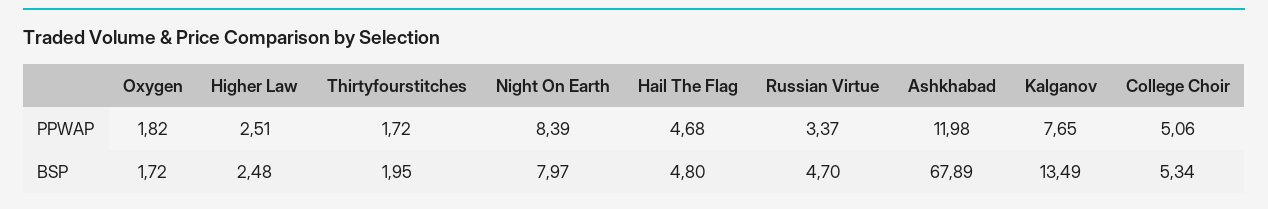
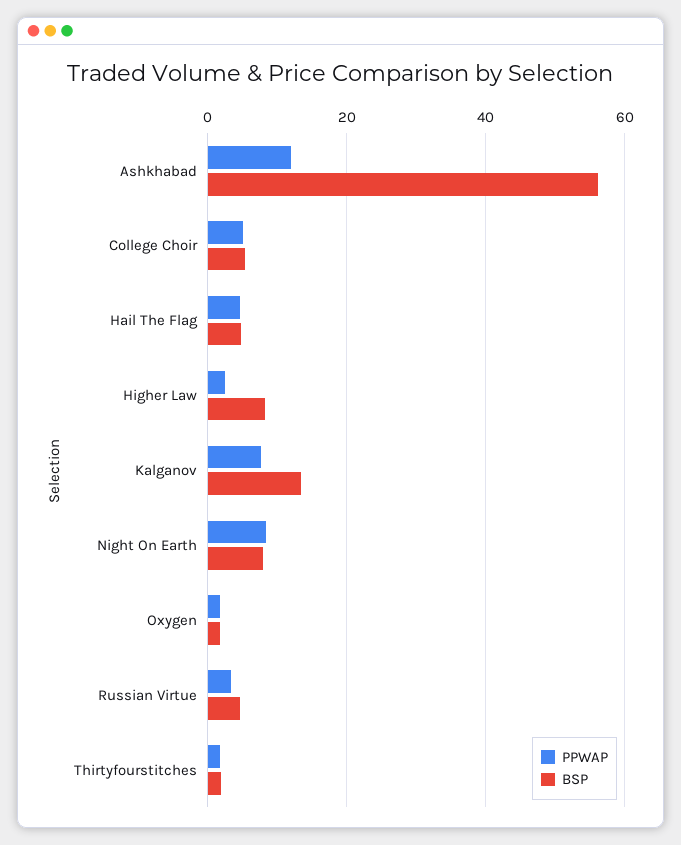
BSP, Higher Law: 2.48 -> 8
BSP, Ashkhabad: 67.89 -> 56

